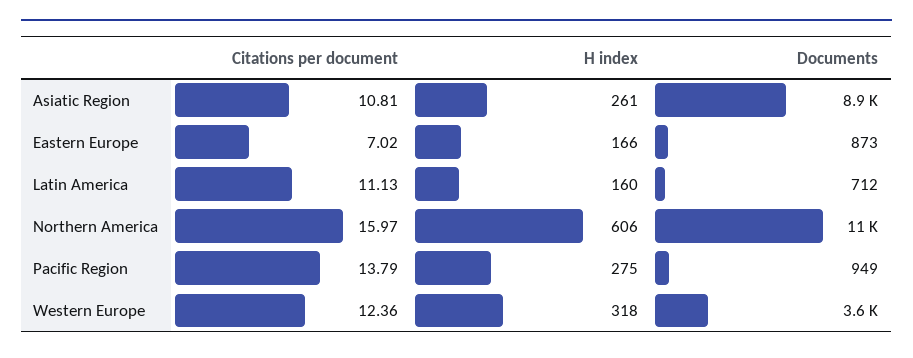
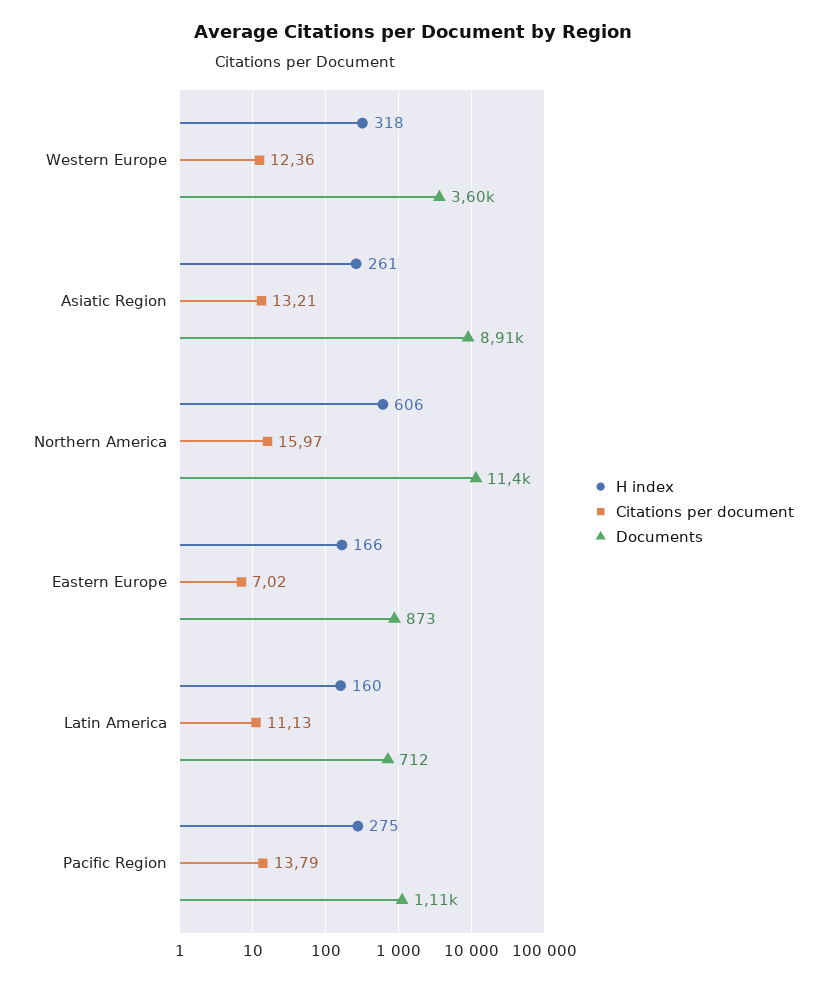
Citations per document, Asiatic Region: 10.81 -> 13.21
Documents, Pacific Region: 949 -> 1110

